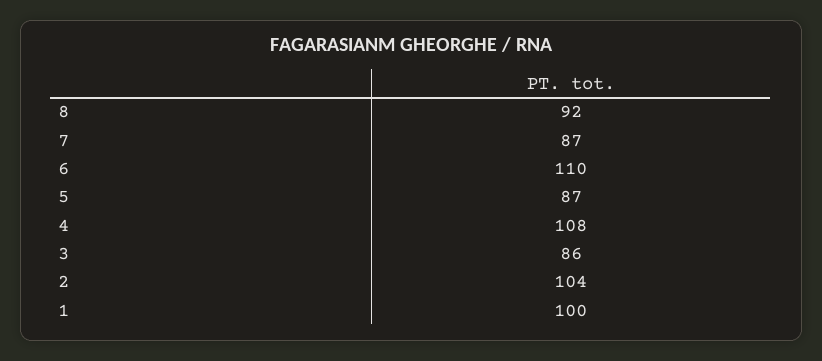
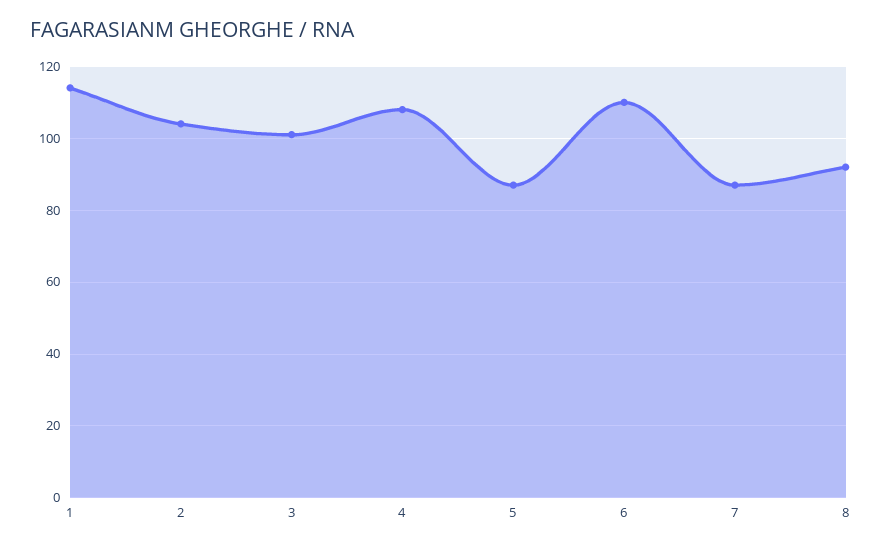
3: 86 -> 100
1: 100 -> 115

